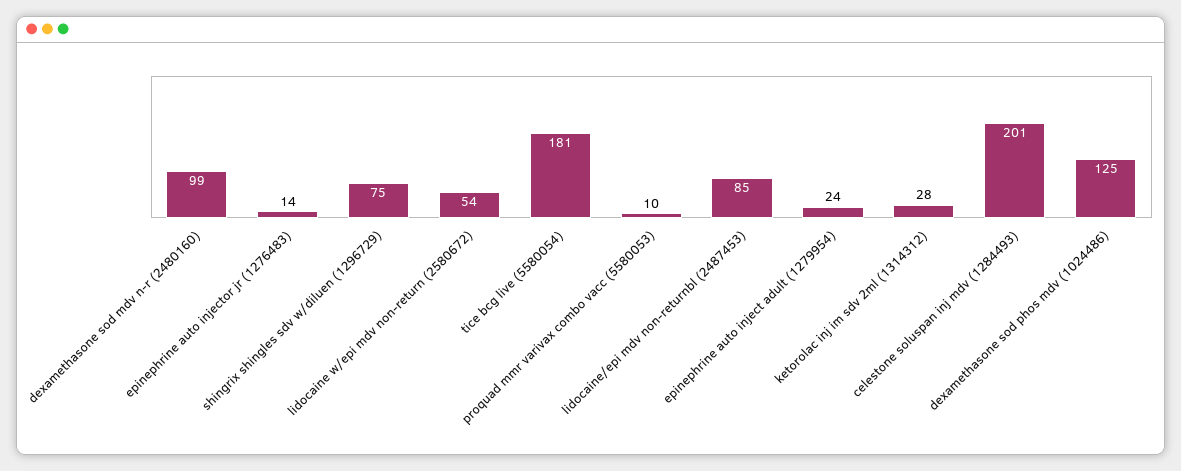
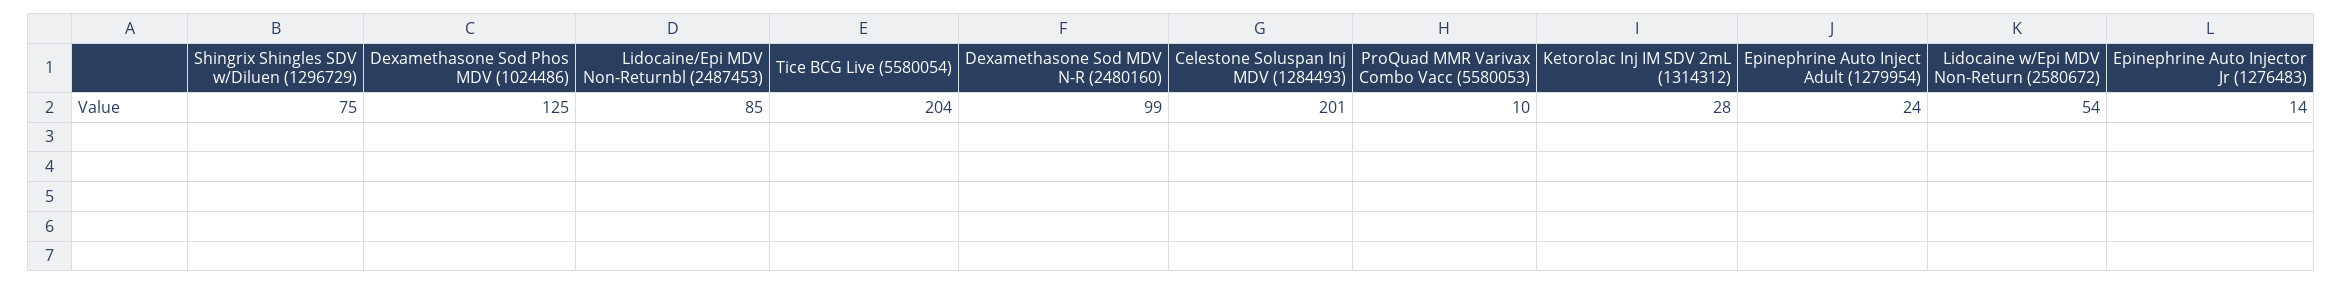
tice bcg live (5580054): 181 -> 204

